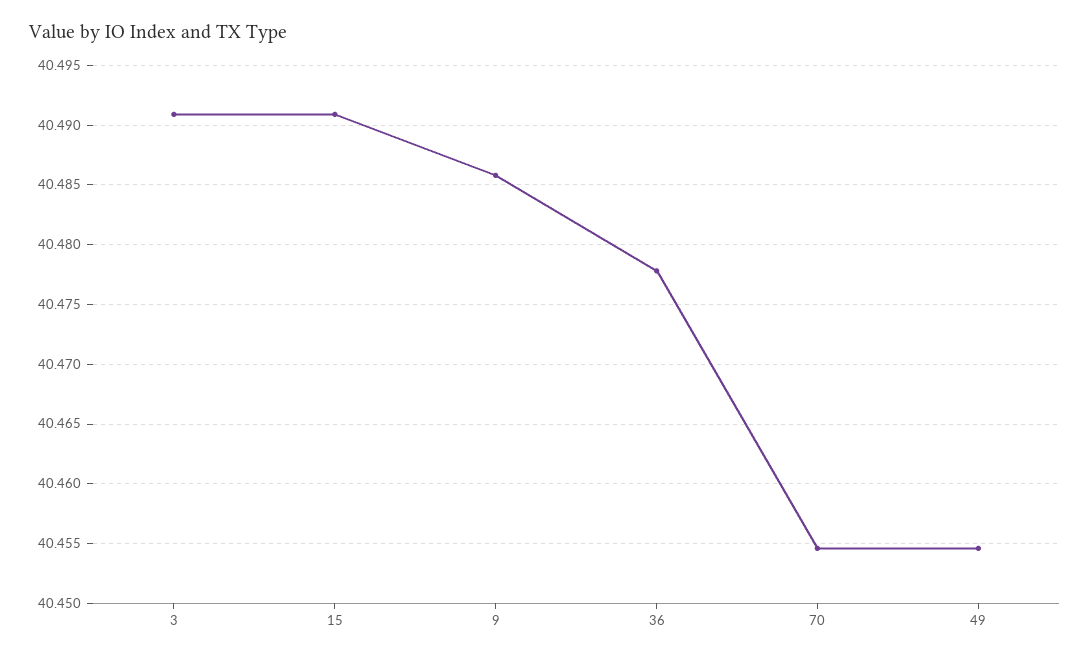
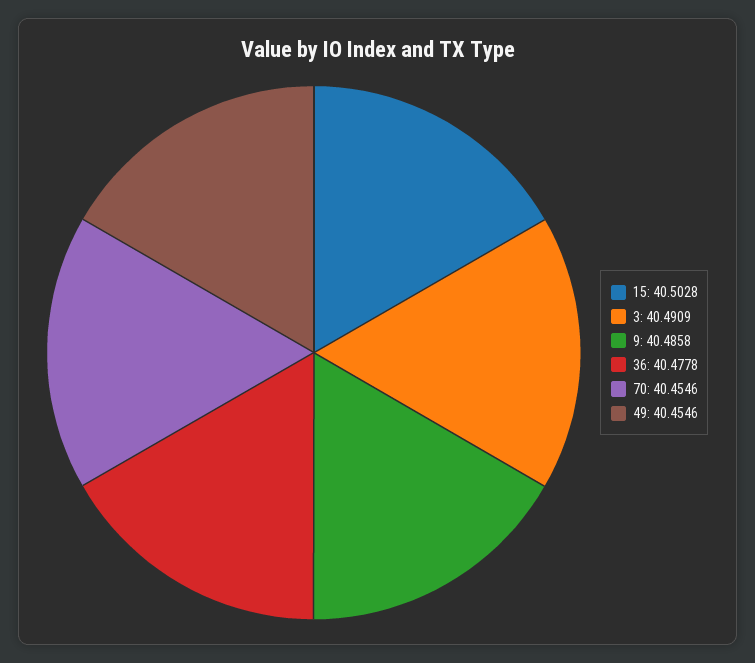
15: 40.491 -> 40.5028

